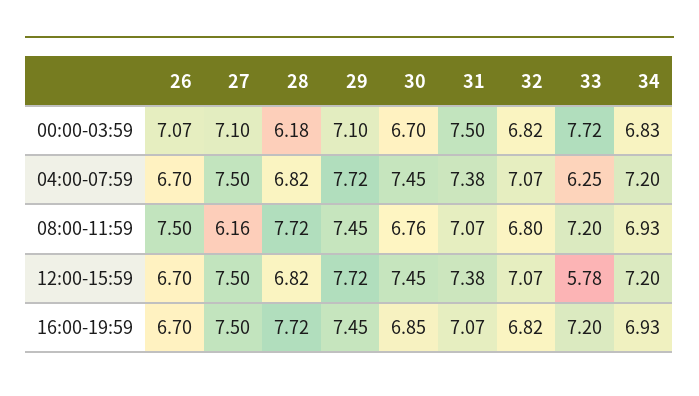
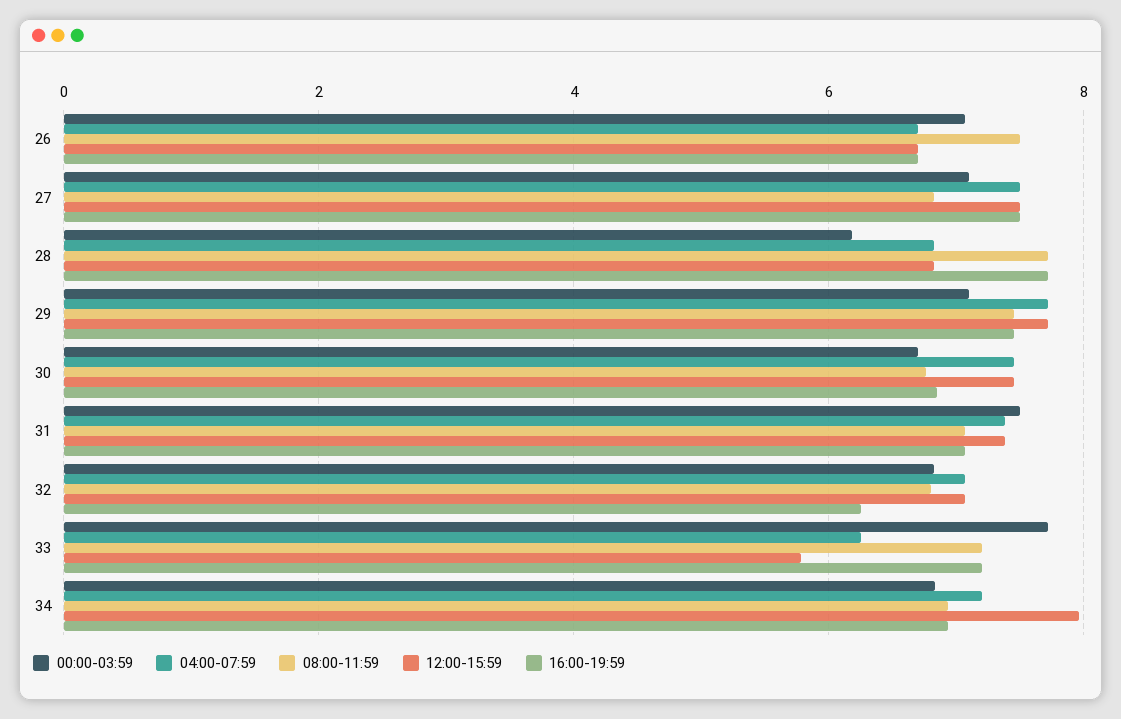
08:00-11:59, 27: 6.16 -> 6.8
12:00-15:59, 34: 7.2 -> 8
16:00-19:59, 32: 6.82 -> 6.2

